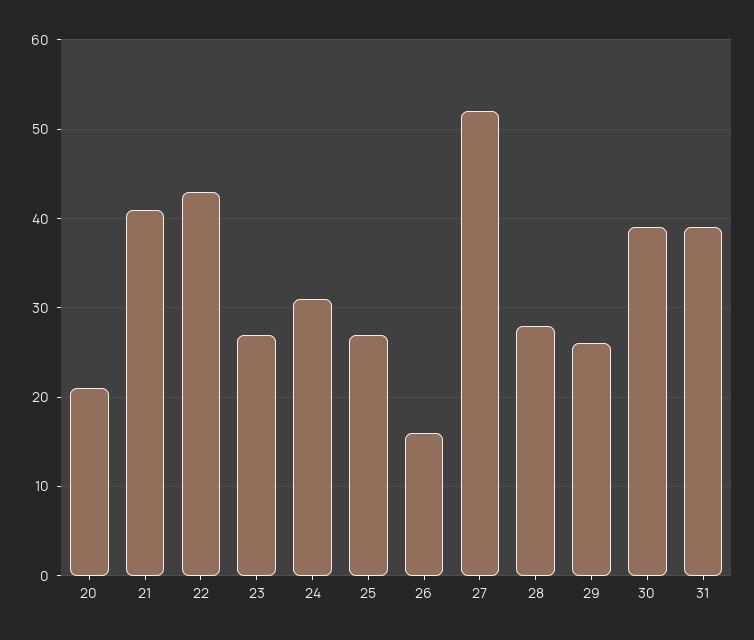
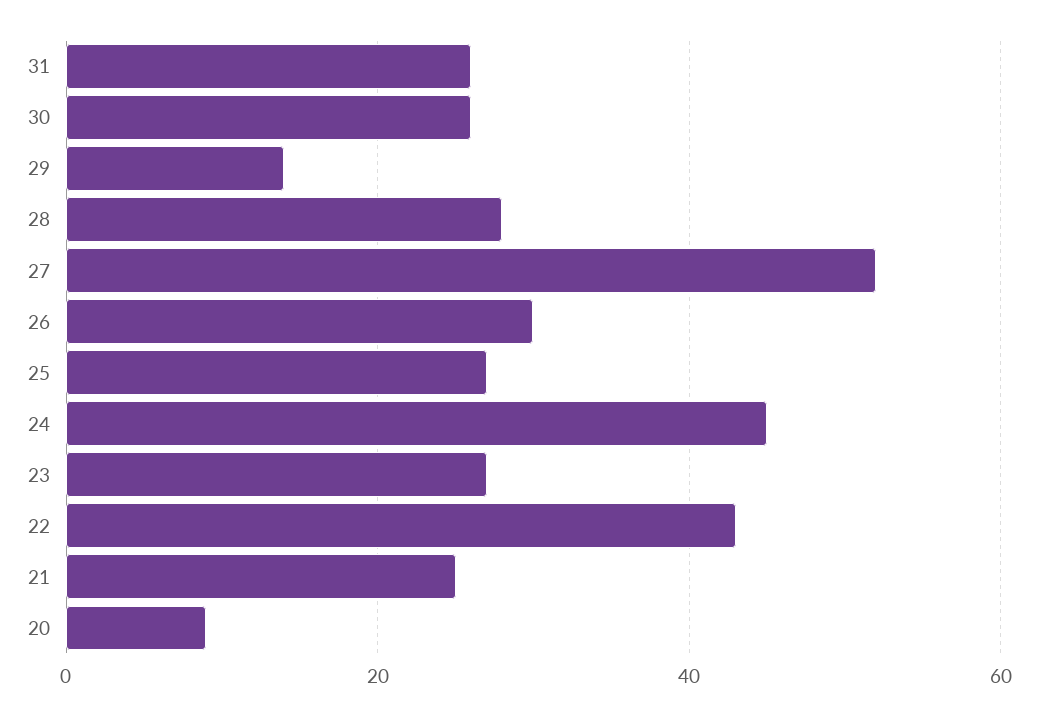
20: 21 -> 10
21: 41 -> 25
24: 31 -> 45
26: 16 -> 30
29: 26 -> 15
30: 39 -> 25
31: 39 -> 25

